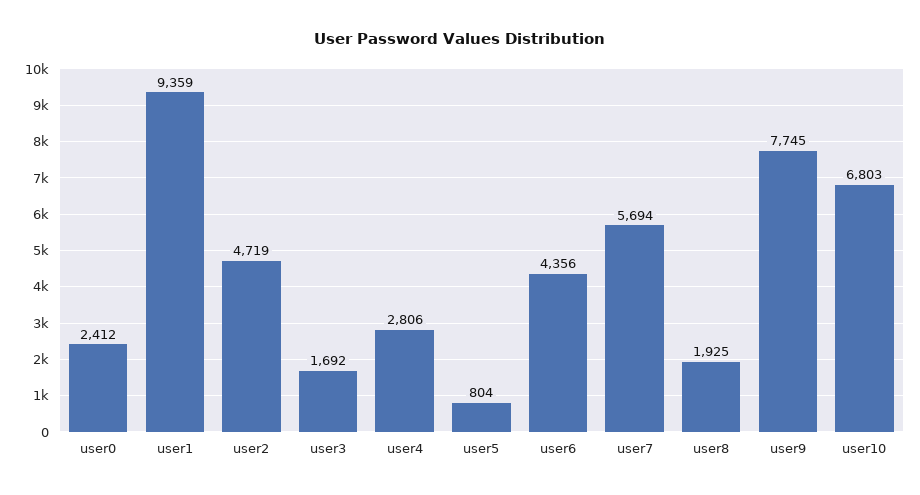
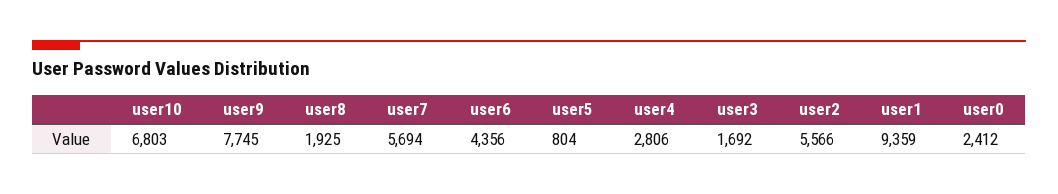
user2: 4719 -> 5566

